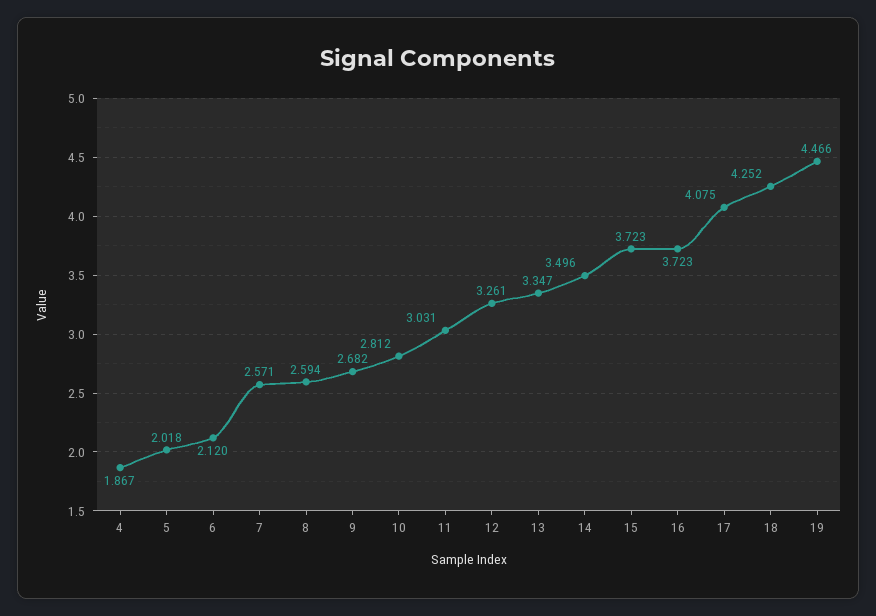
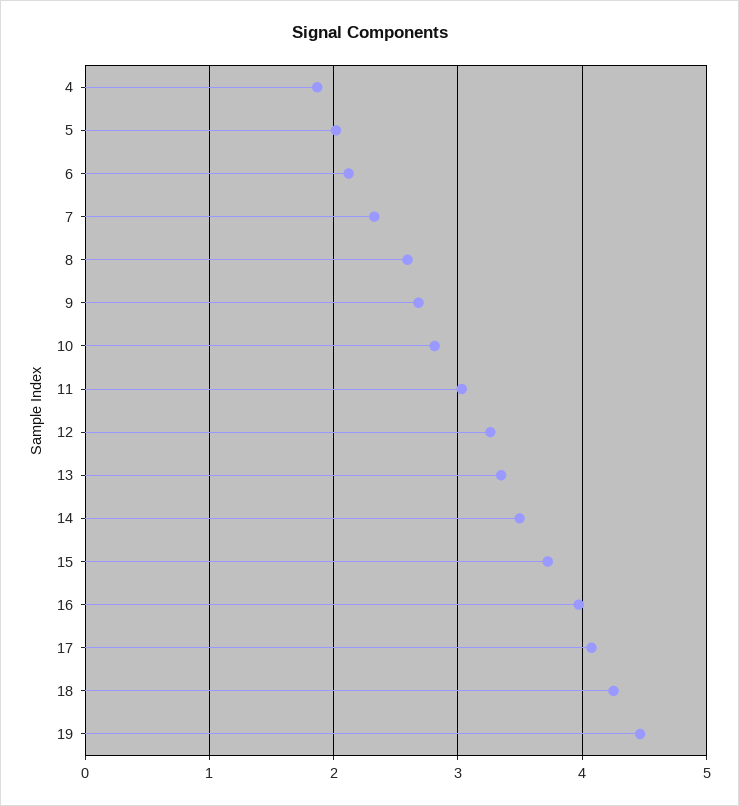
7: 2.571 -> 2.3
16: 3.723 -> 4

